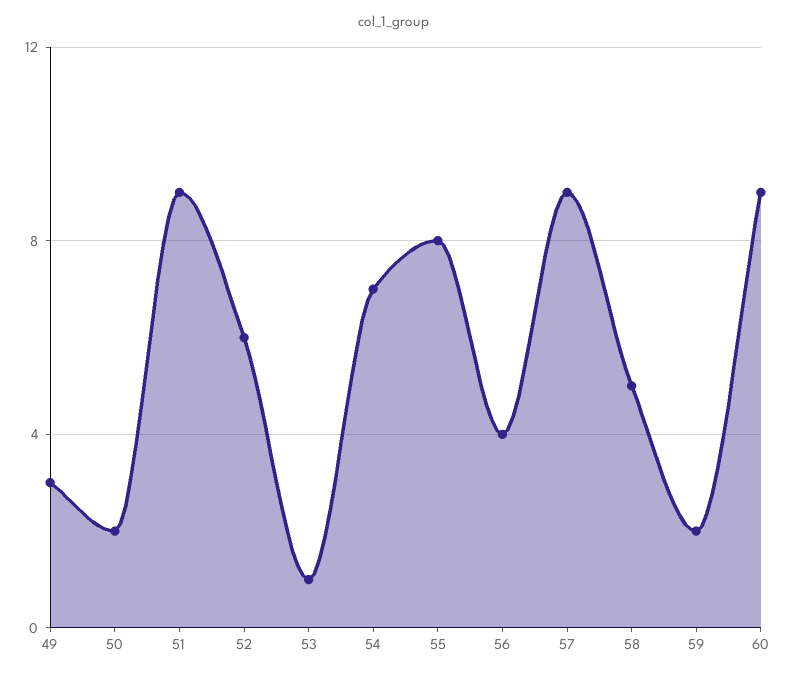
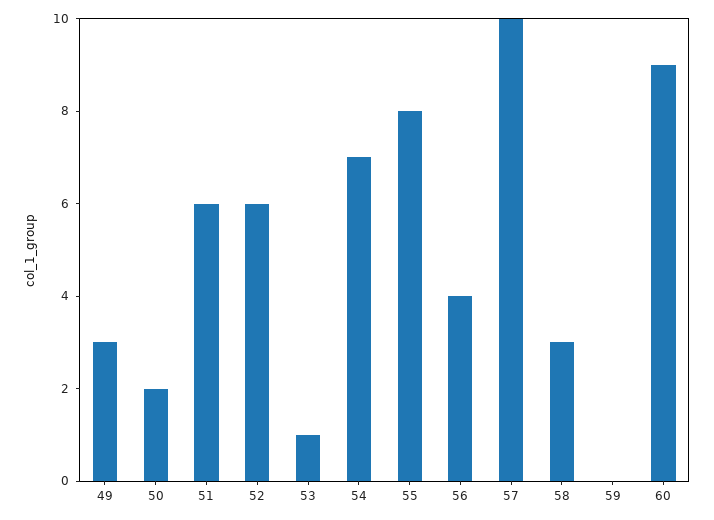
51: 9 -> 6
57: 9 -> 10
58: 5 -> 3
59: 2 -> 0

